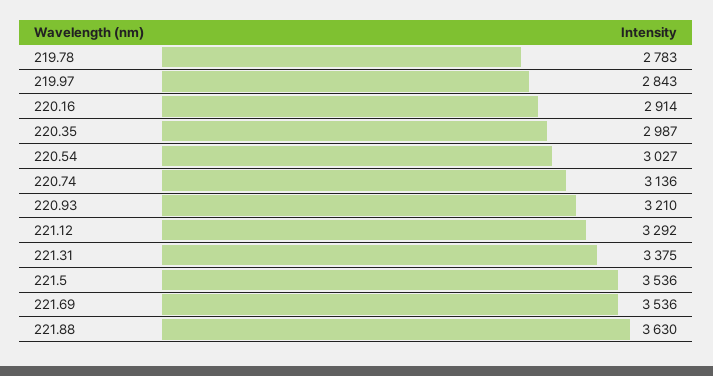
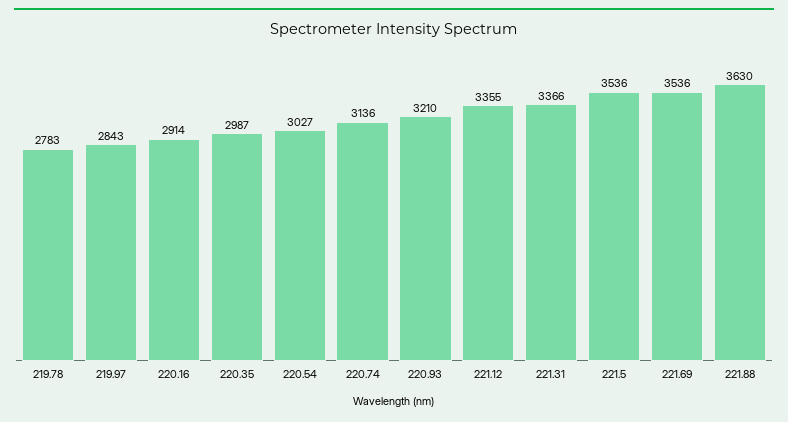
221.12: 3292 -> 3355
221.31: 3375 -> 3366

